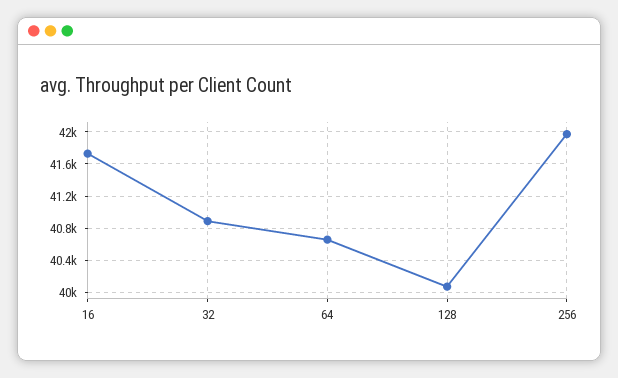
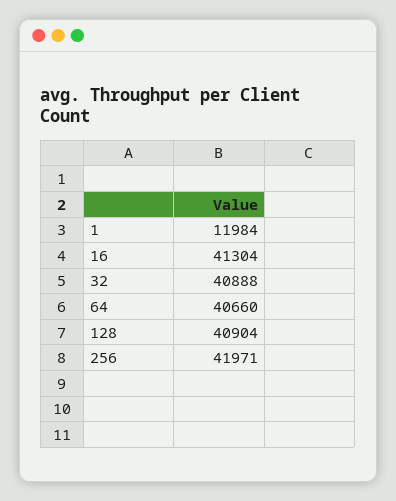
16: 41700 -> 41304
128: 40100 -> 40904
1: none -> 11984

